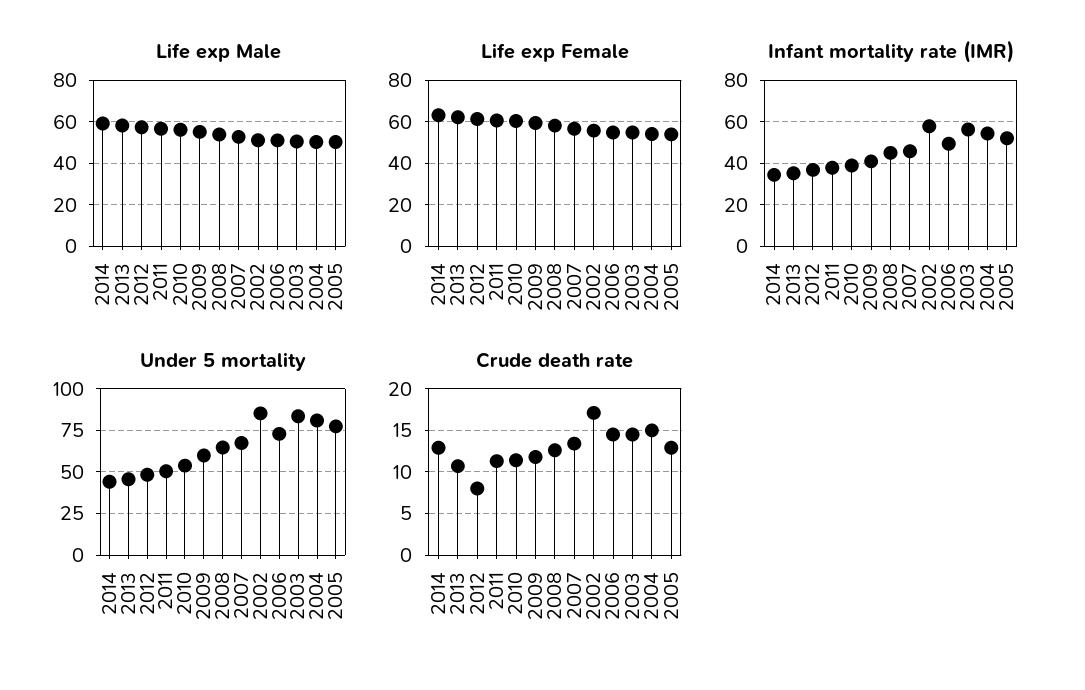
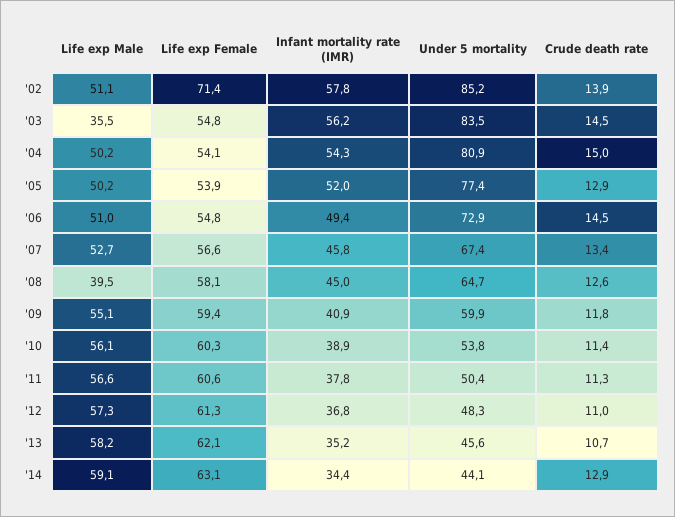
Life exp Male, 2008: 55 -> 39.5
Life exp Male, 2003: 50 -> 35.5
Life exp Female, 2002: 55 -> 71.4
Crude death rate, 2012: 8 -> 11
Crude death rate, 2002: 17 -> 13.9

